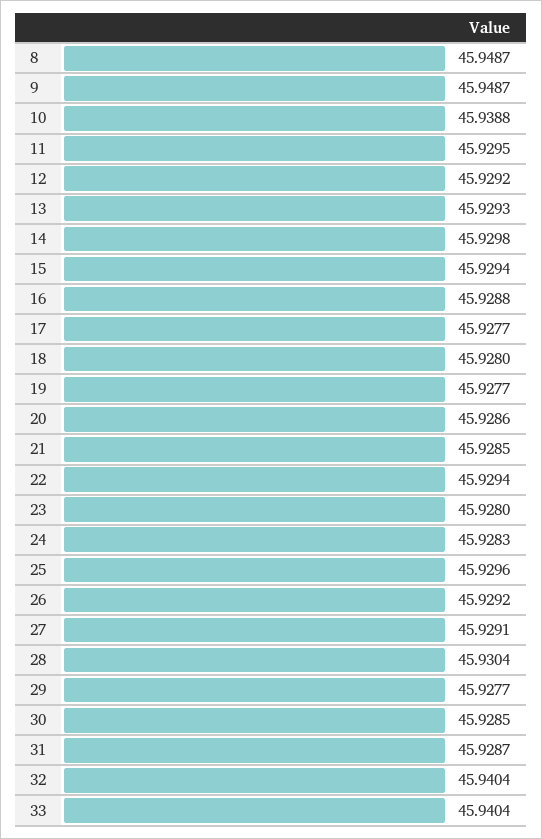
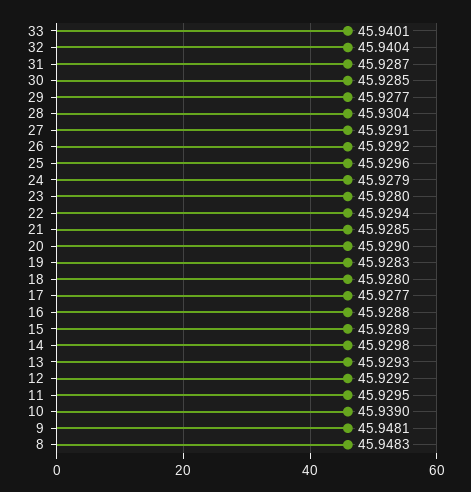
8: 45.9487 -> 45.9483
9: 45.9487 -> 45.9481
10: 45.9388 -> 45.939
15: 45.9294 -> 45.9289
19: 45.9277 -> 45.9283
20: 45.9286 -> 45.929
24: 45.9283 -> 45.9279
33: 45.9404 -> 45.9401

